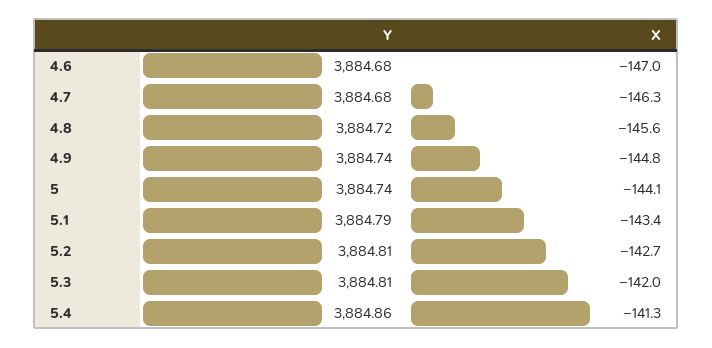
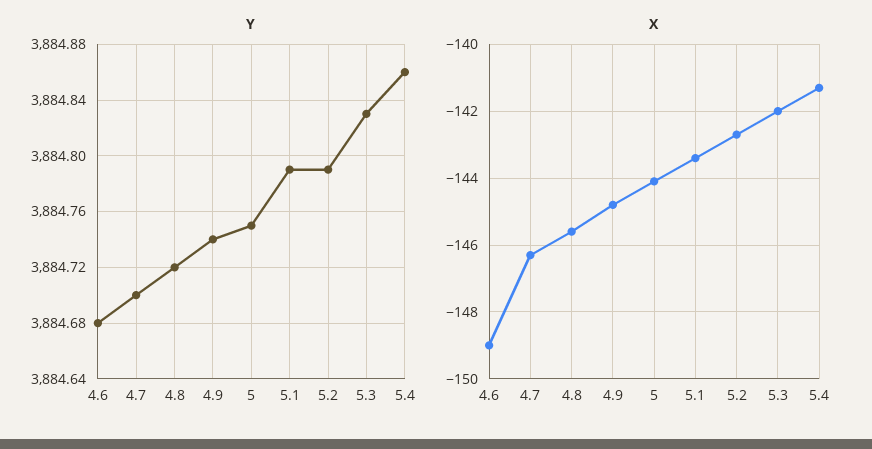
X, 4.6: -147 -> -149
Y, 4.7: 3884.68 -> 3884.7
Y, 5: 3884.74 -> 3884.75
Y, 5.2: 3884.81 -> 3884.79
Y, 5.3: 3884.81 -> 3884.83

